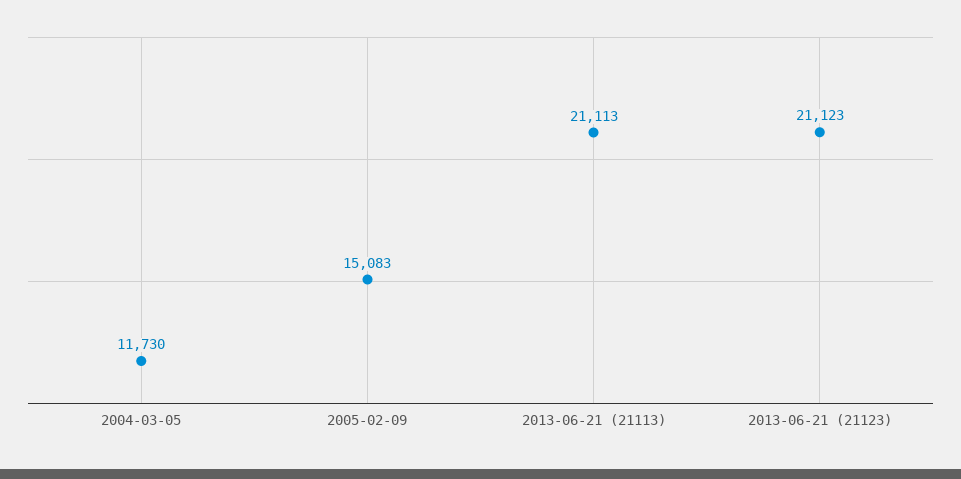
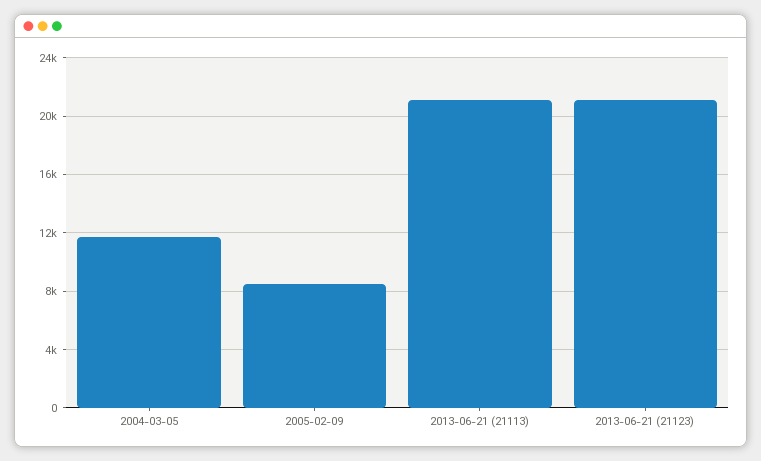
2005-02-09: 15083 -> 8500

